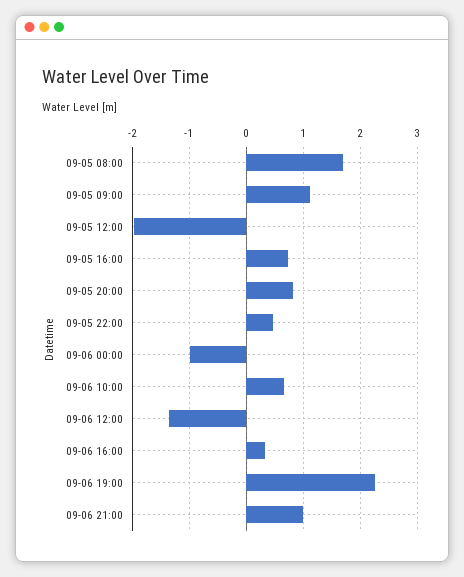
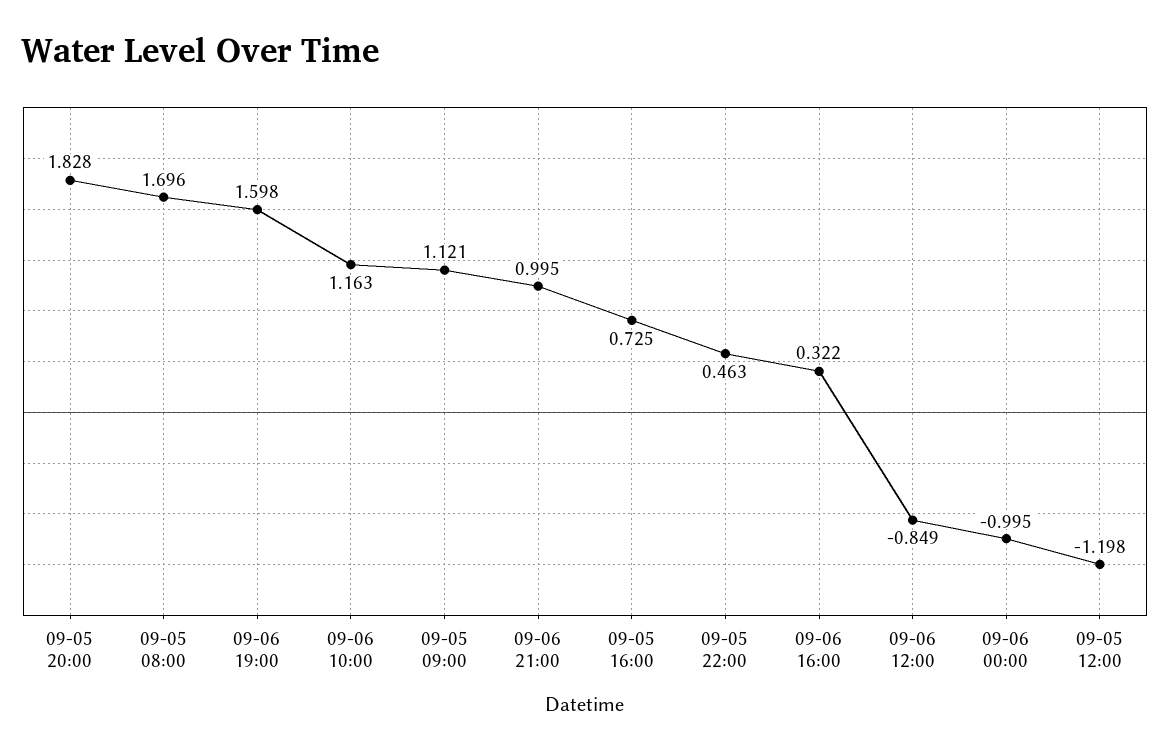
09-05 12:00: -2 -> -1.198
09-05 20:00: 0.8 -> 1.828
09-06 10:00: 0.6 -> 1.163
09-06 12:00: -1.4 -> -0.849
09-06 19:00: 2.2 -> 1.598

